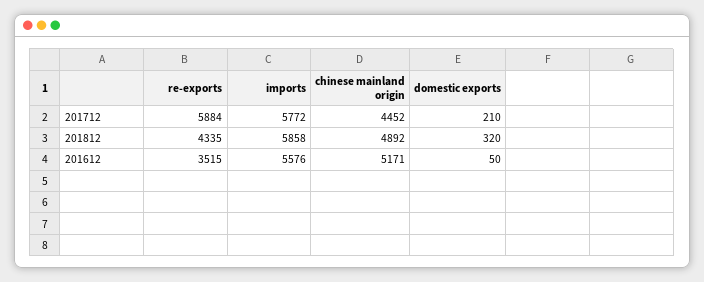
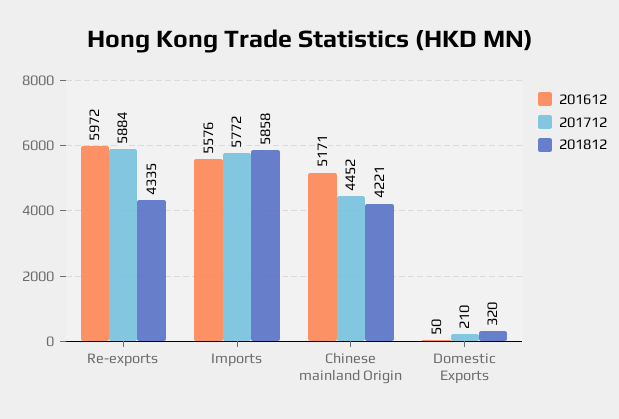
201812, chinese mainland origin: 4892 -> 4221
201612, re-exports: 3515 -> 5972

